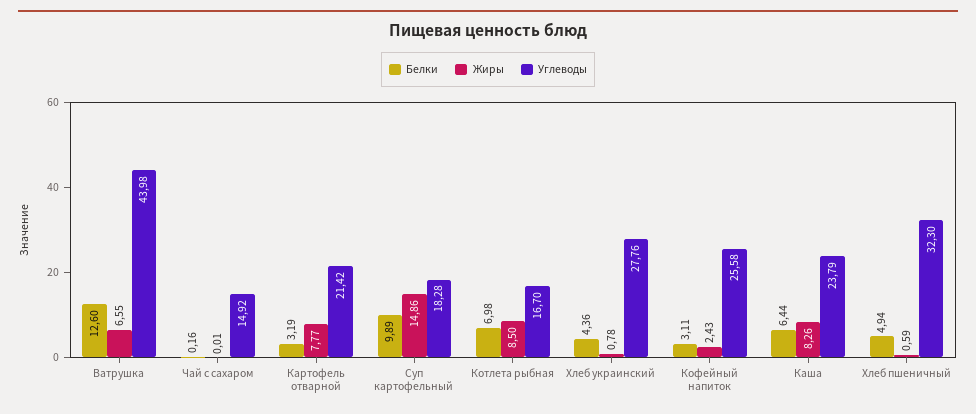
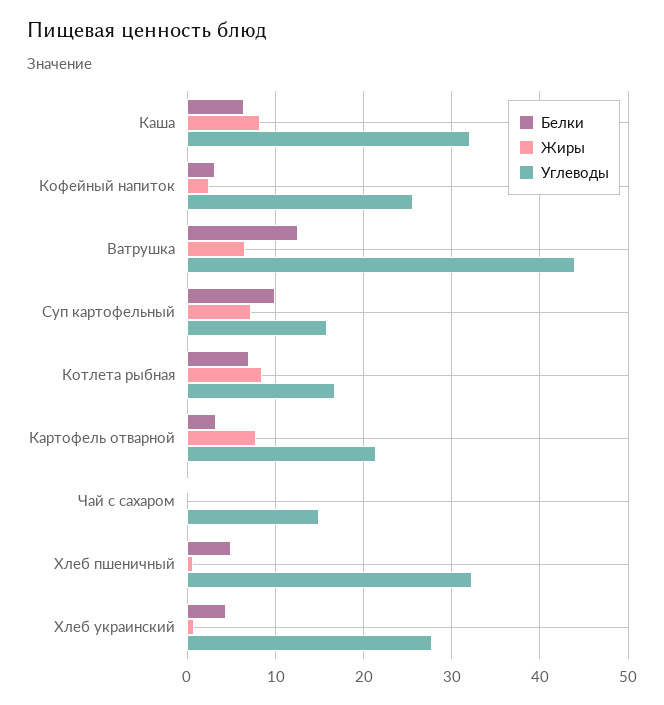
Жиры, Суп картофельный: 14.86 -> 7
Углеводы, Суп картофельный: 18.28 -> 16
Углеводы, Каша: 23.79 -> 32

